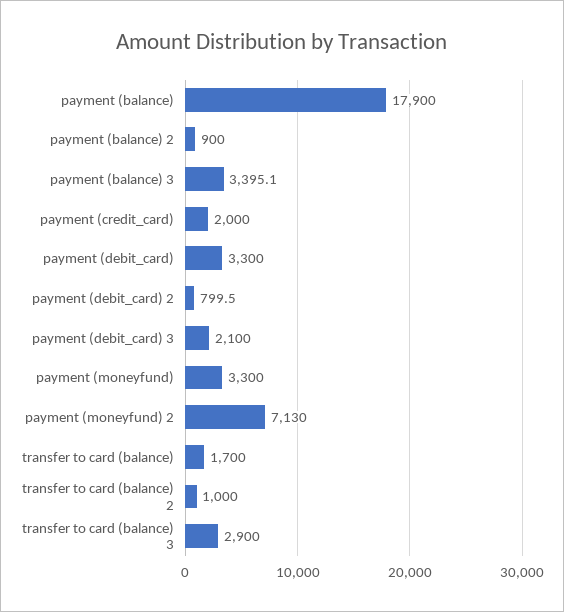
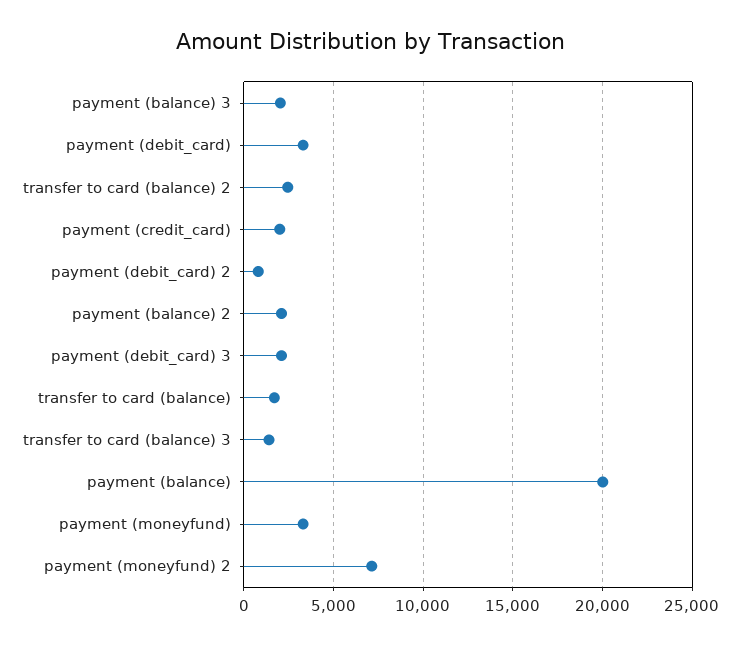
payment (balance): 17900 -> 20000
payment (balance) 2: 900 -> 2000
payment (balance) 3: 3395.1 -> 2000
transfer to card (balance) 2: 1000 -> 2500
transfer to card (balance) 3: 2900 -> 1500

